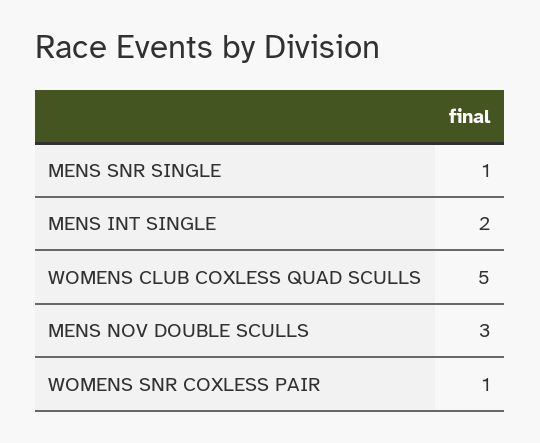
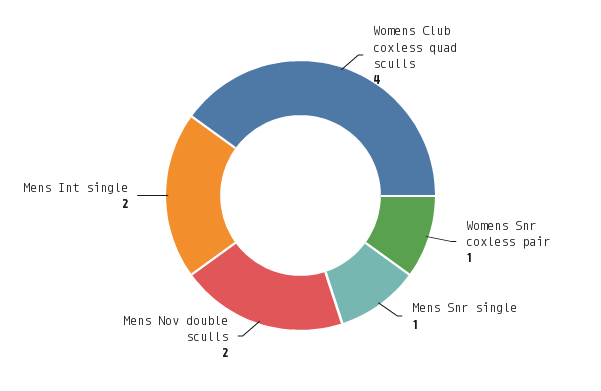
WOMENS CLUB COXLESS QUAD SCULLS: 5 -> 4
MENS NOV DOUBLE SCULLS: 3 -> 2

